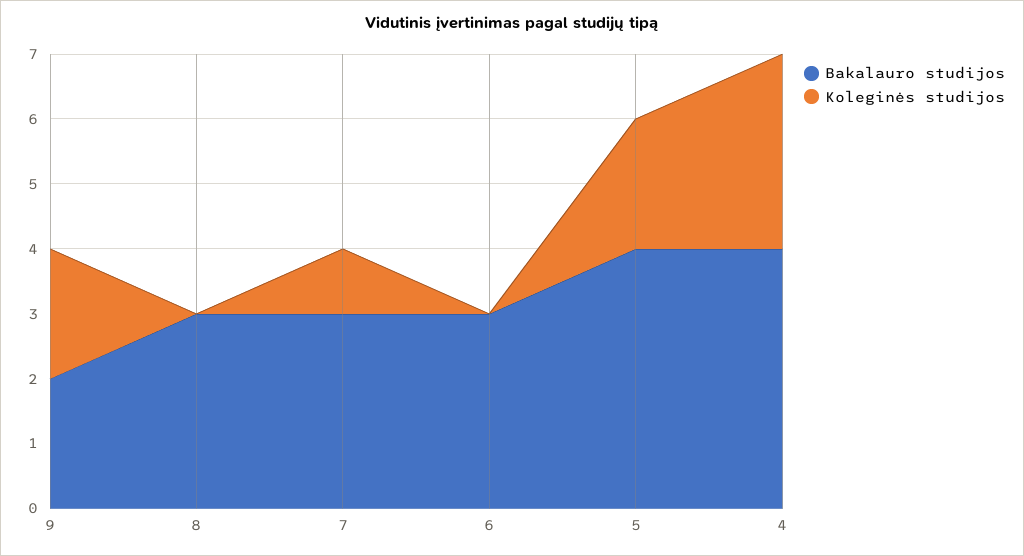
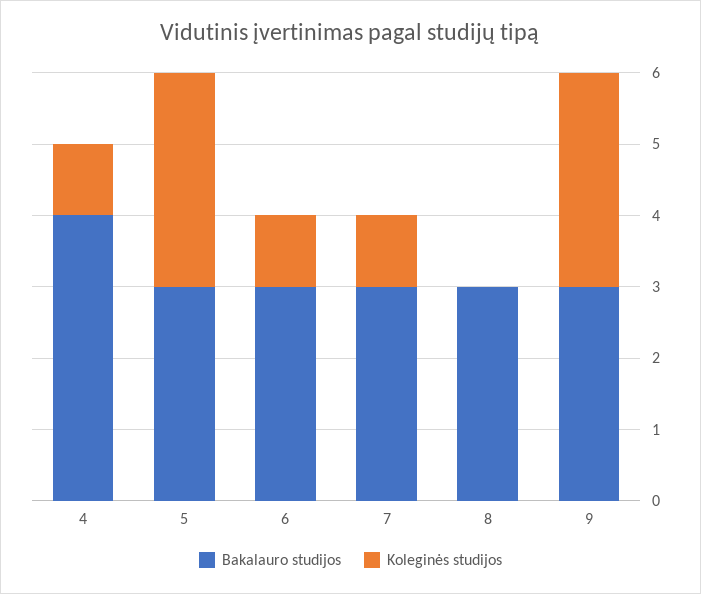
Bakalauro studijos, 9: 2 -> 3
Koleginės studijos, 9: 2 -> 3
Koleginės studijos, 6: 0 -> 1
Bakalauro studijos, 5: 4 -> 3
Koleginės studijos, 5: 2 -> 3
Koleginės studijos, 4: 3 -> 1

